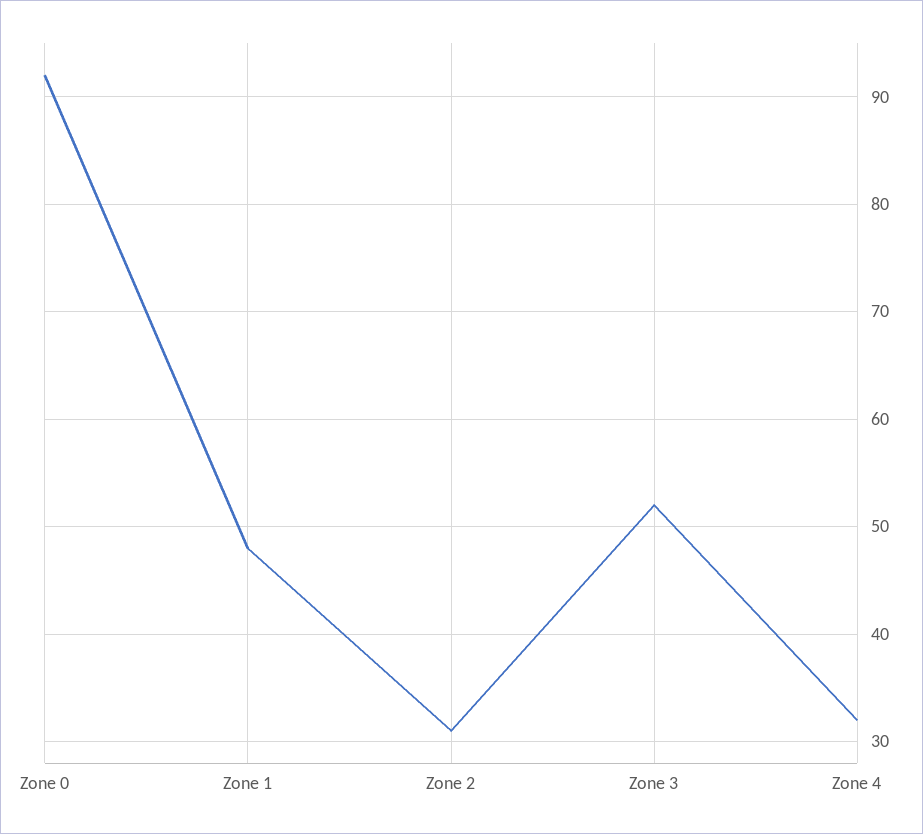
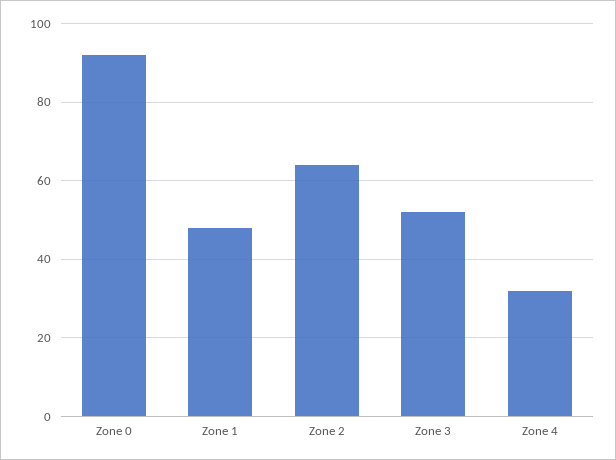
Zone 2: 31 -> 65

